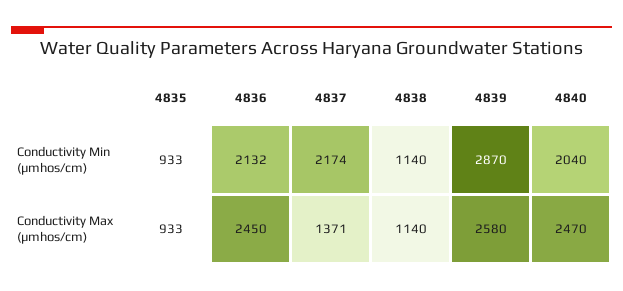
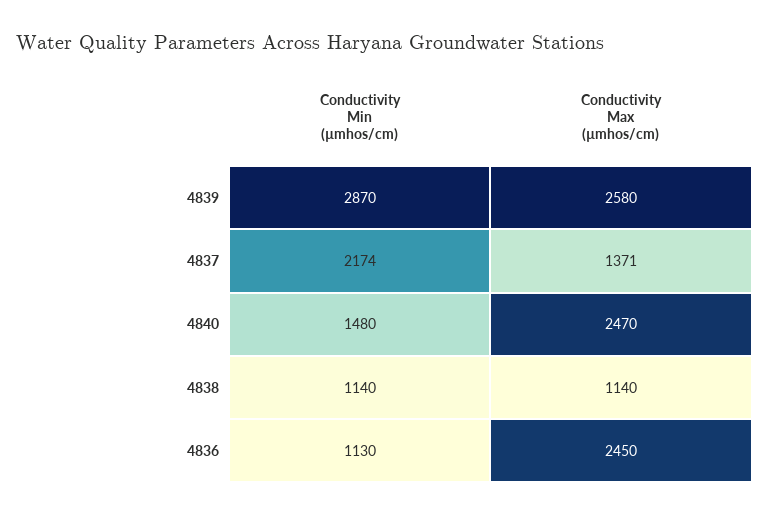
4835, Conductivity Min (µmhos/cm): 933 -> none
4836, Conductivity Min (µmhos/cm): 2132 -> 1130
4840, Conductivity Min (µmhos/cm): 2040 -> 1480
4835, Conductivity Max (µmhos/cm): 933 -> none

